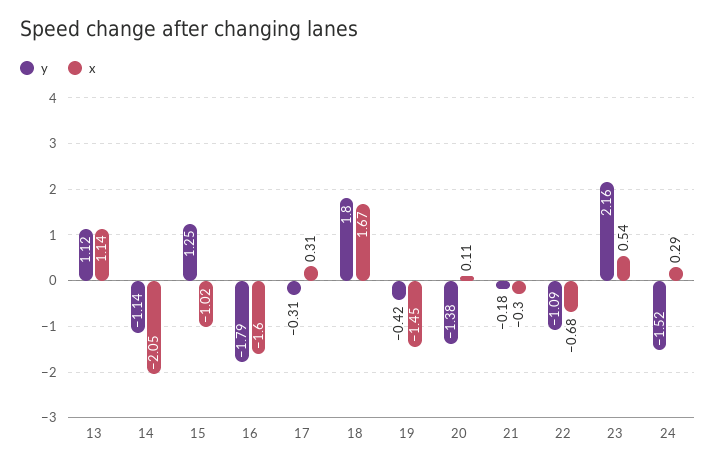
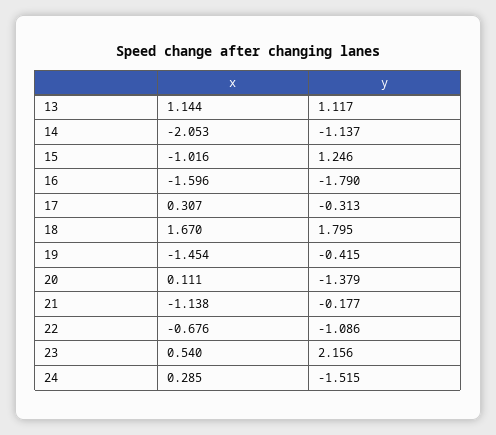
x, 21: -0.3 -> -1.138

